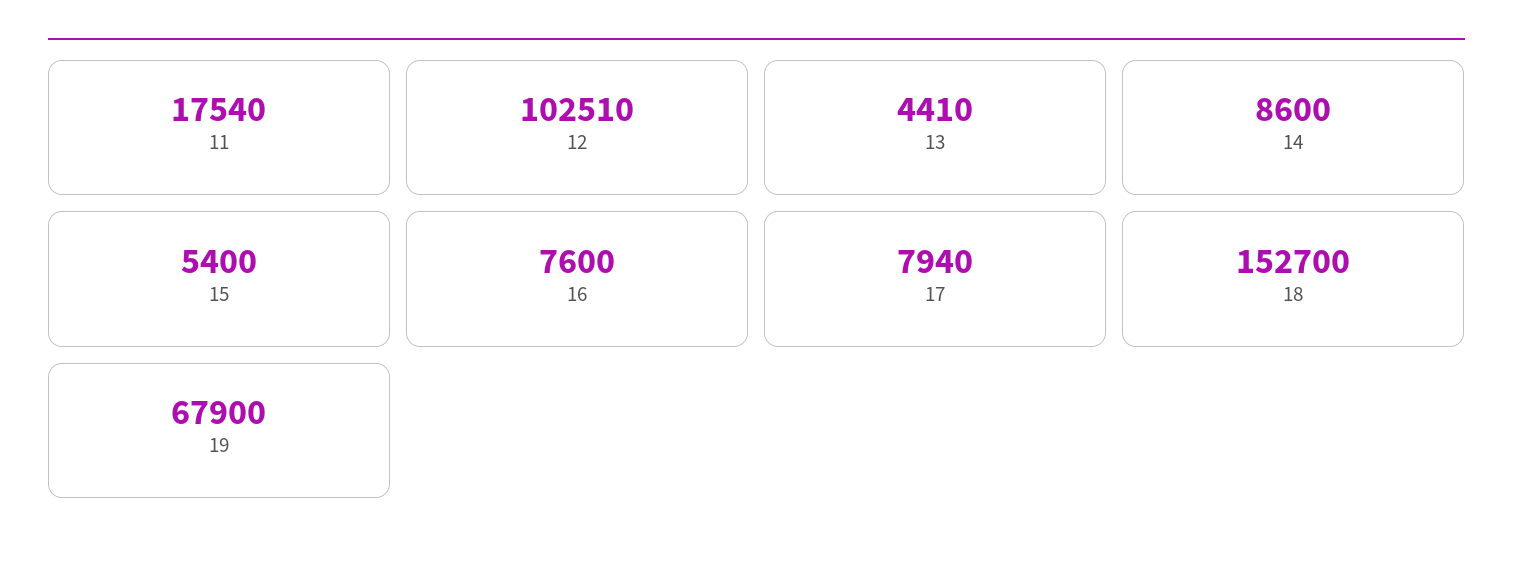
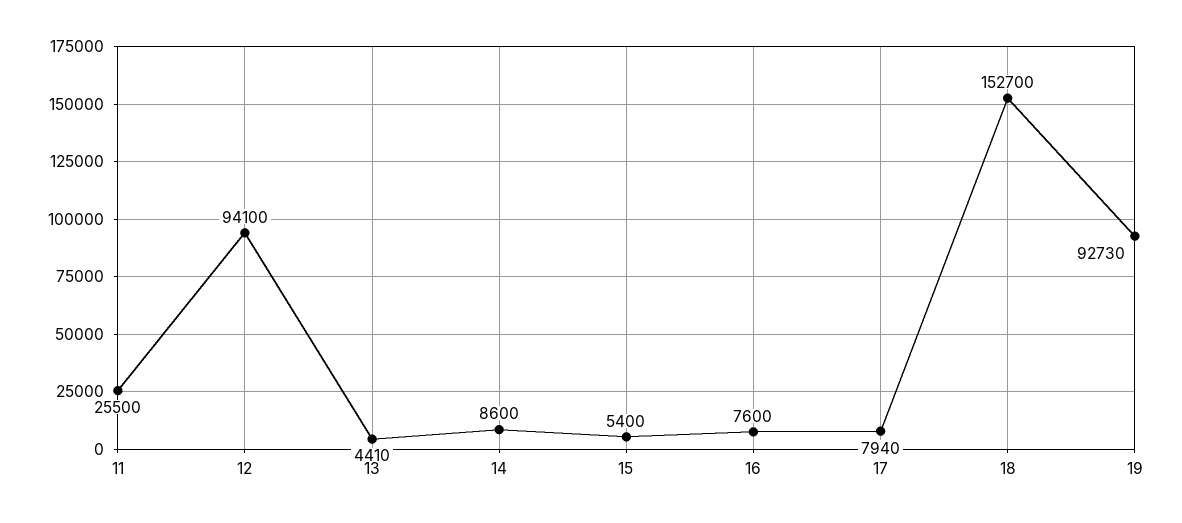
11: 17540 -> 25500
12: 102510 -> 94100
19: 67900 -> 92730

